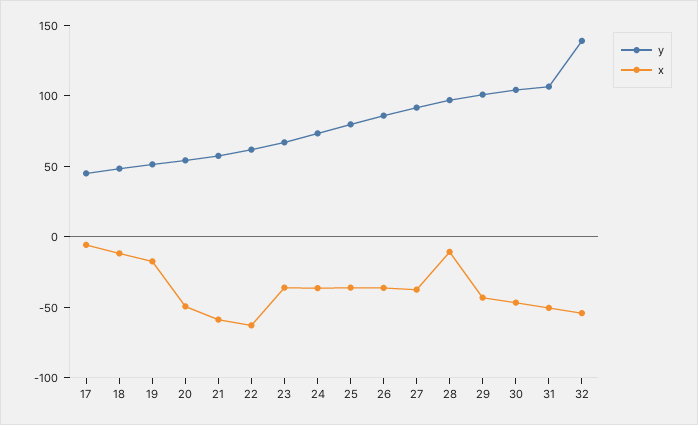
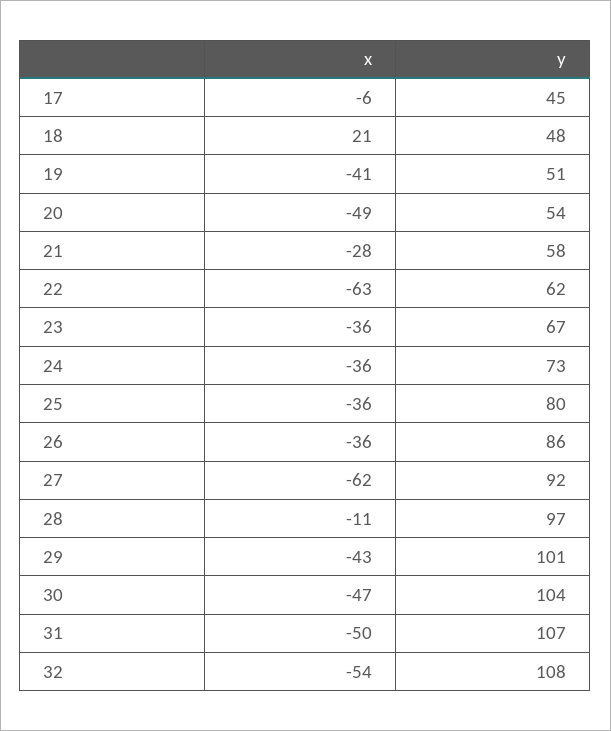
x, 18: -10 -> 21
x, 19: -20 -> -41
x, 21: -60 -> -28
x, 27: -40 -> -62
y, 32: 140 -> 108

